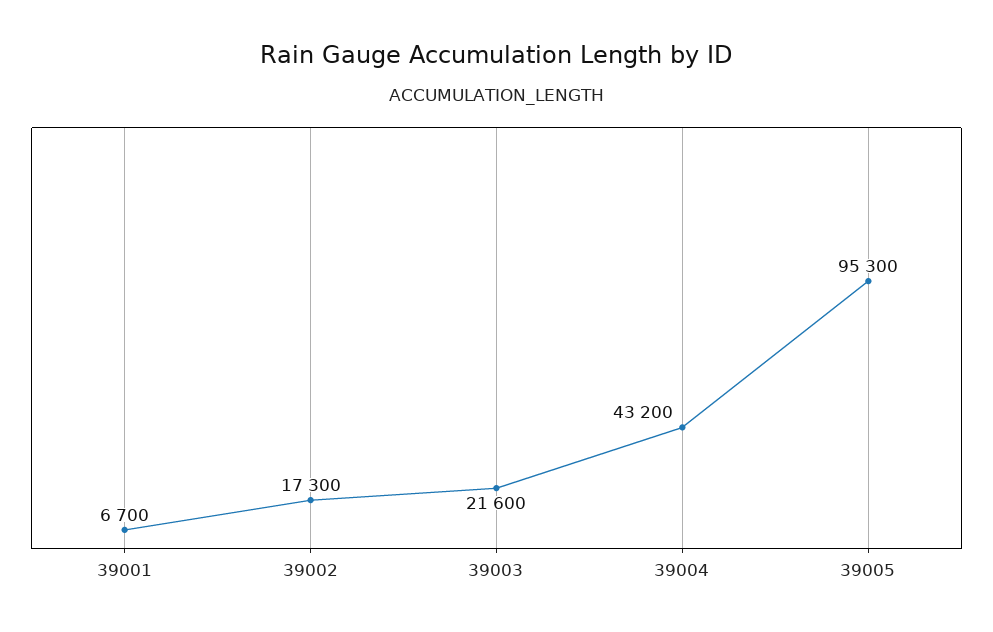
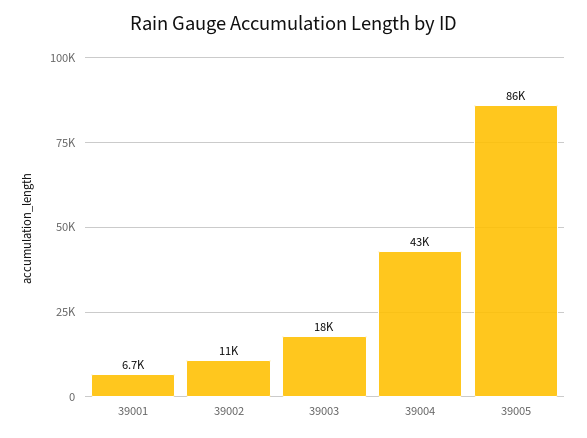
39002: 17300 -> 11000
39003: 21600 -> 18000
39005: 95300 -> 86000

